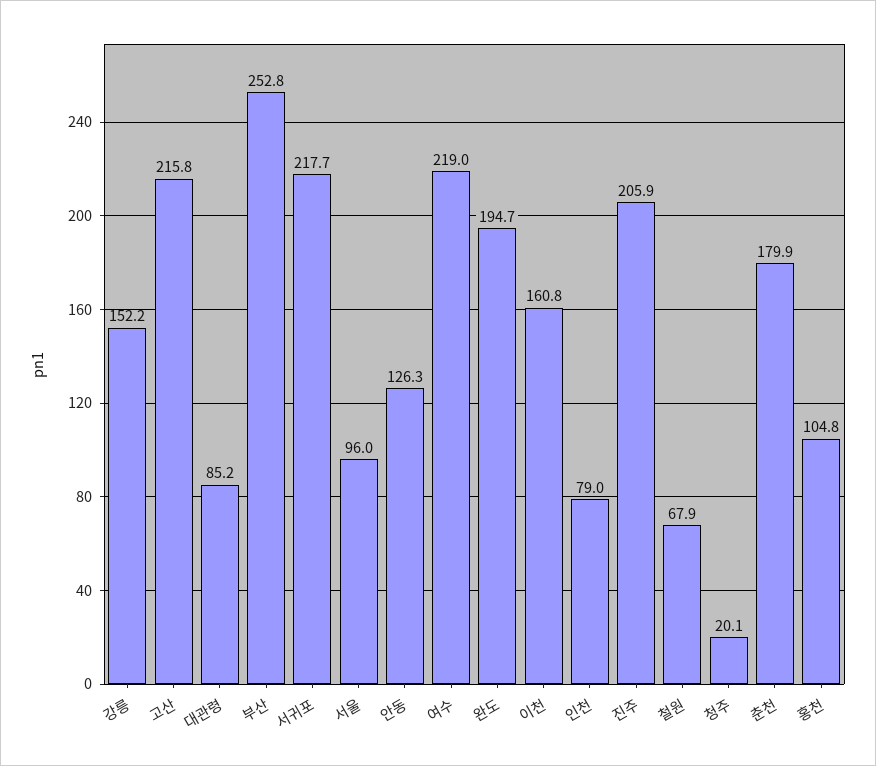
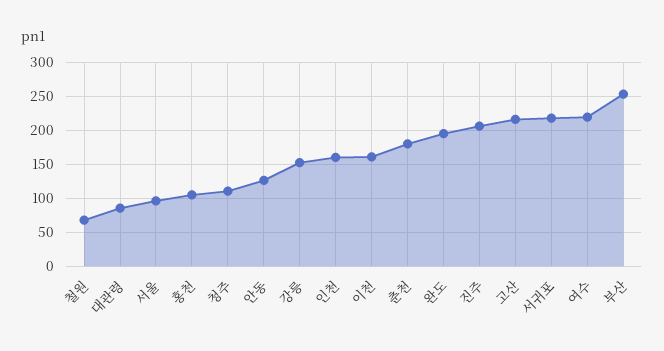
인천: 79 -> 160
청주: 20.1 -> 110

